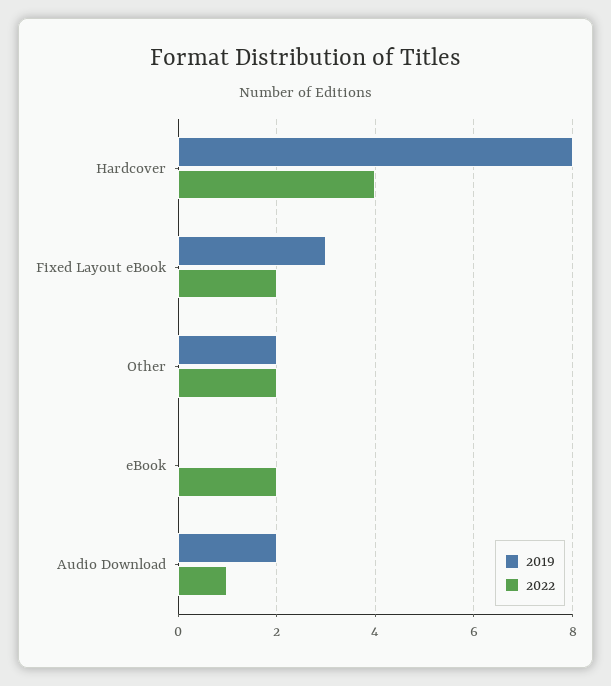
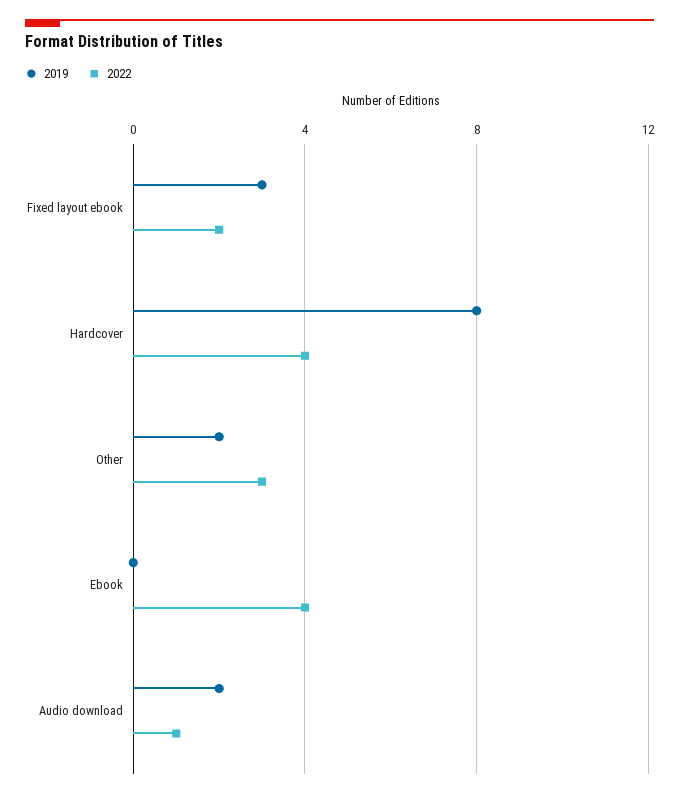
2022, Other: 2 -> 3
2022, eBook: 2 -> 4

